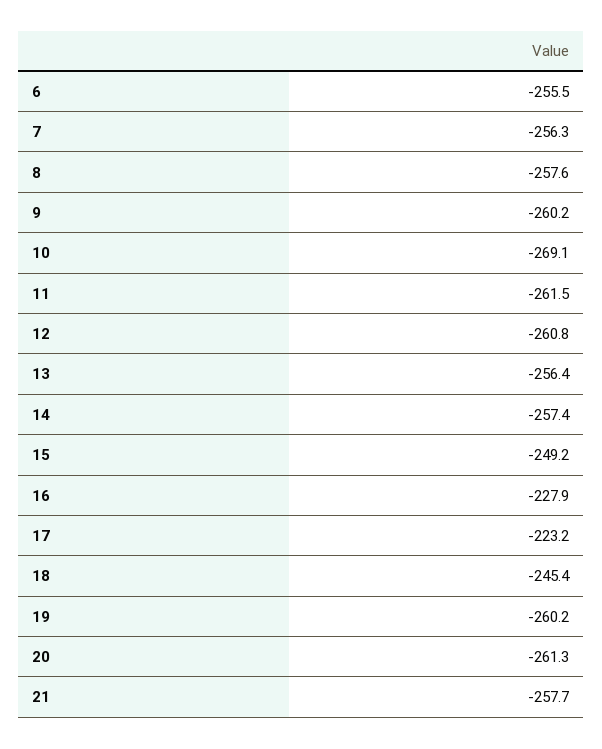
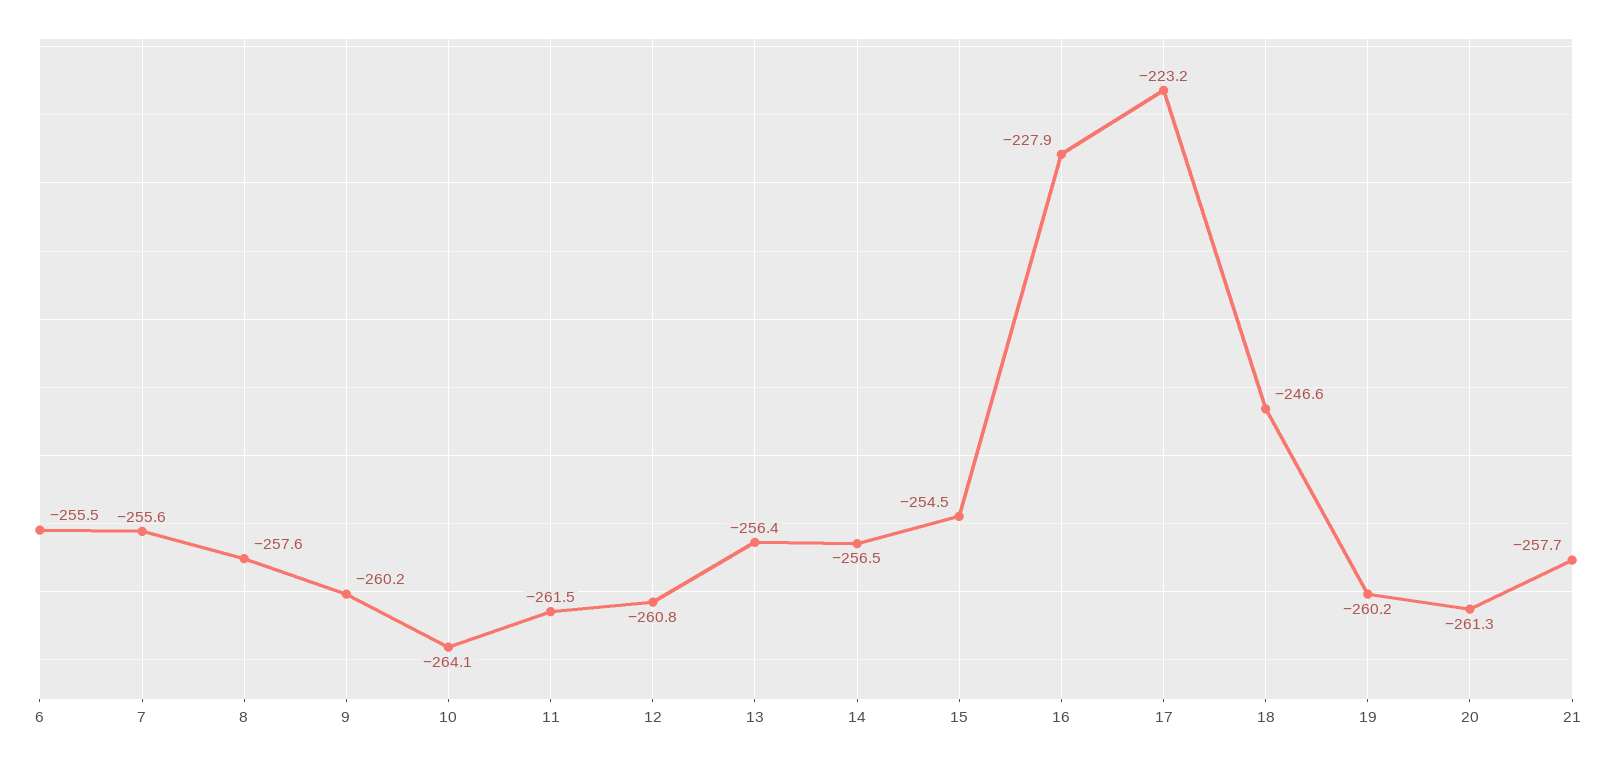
7: -256.3 -> -255.6
10: -269.1 -> -264.1
14: -257.4 -> -256.5
15: -249.2 -> -254.5
18: -245.4 -> -246.6

